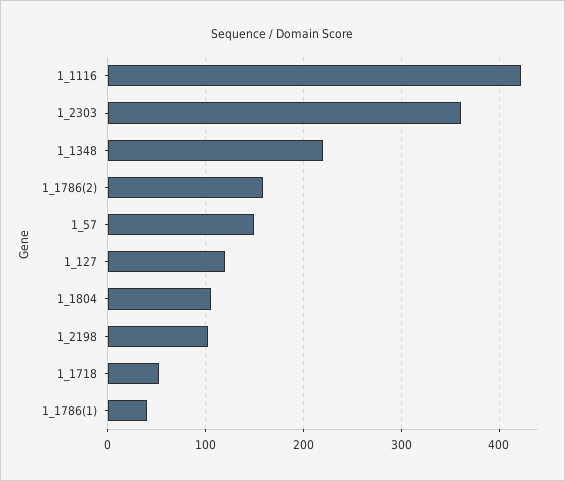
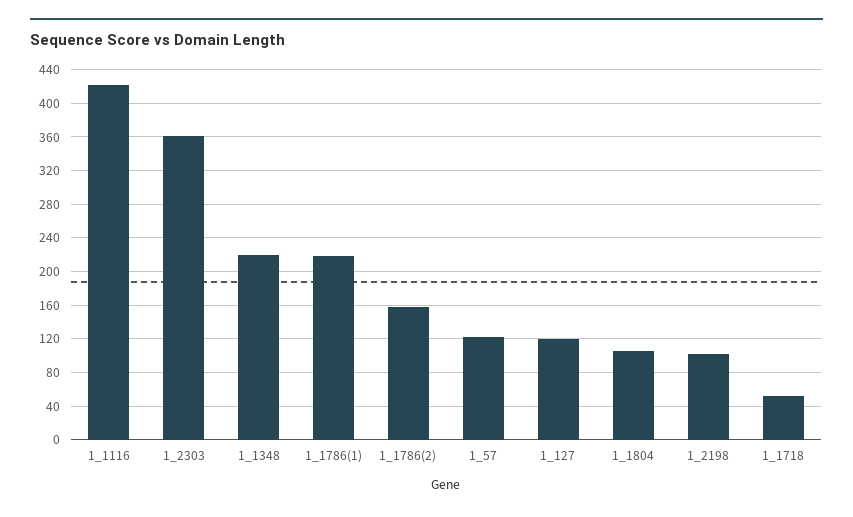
1_57: 150 -> 120
1_1786(1): 40 -> 220

